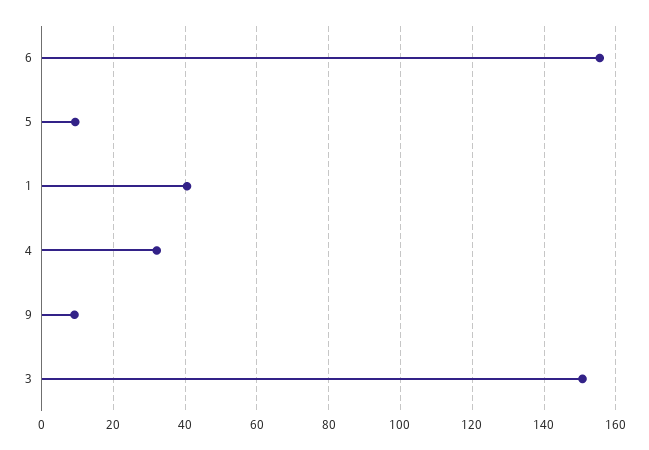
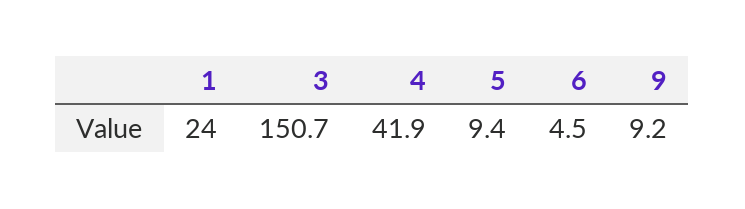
6: 156 -> 4.5
1: 40 -> 24
4: 32 -> 41.9

